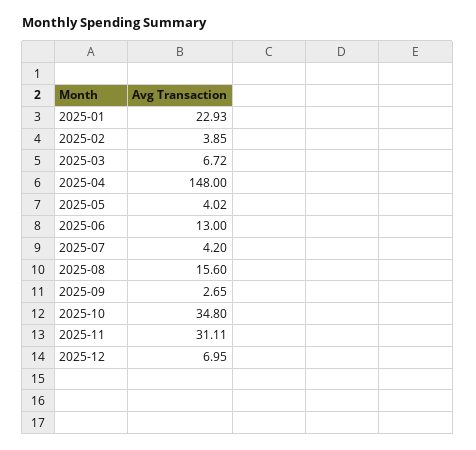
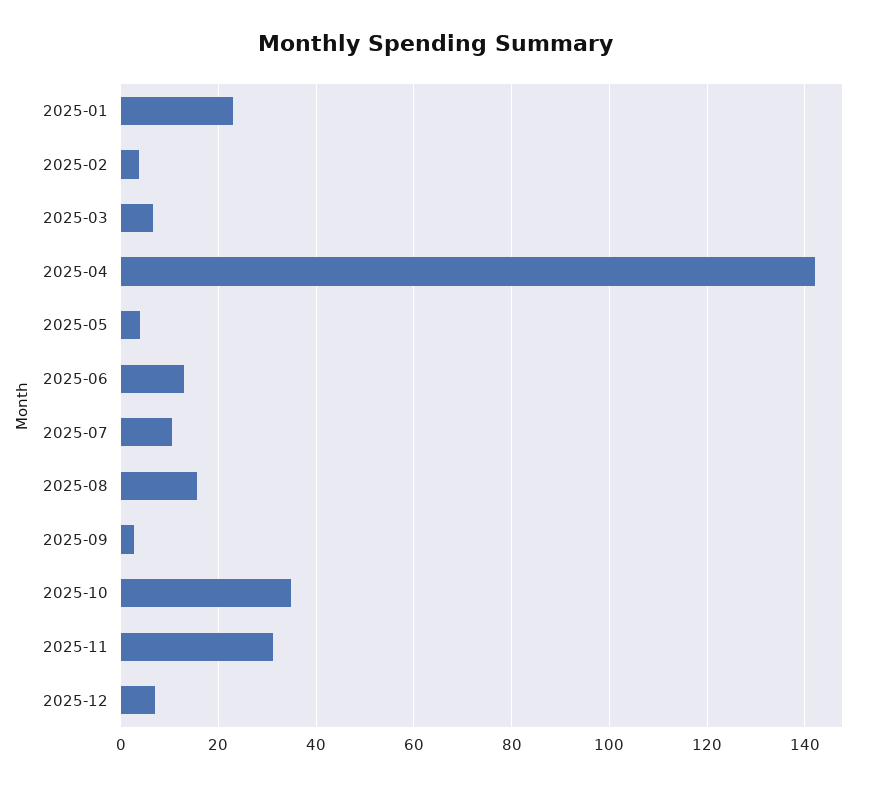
2025-04: 148 -> 142
2025-07: 4.2 -> 10

